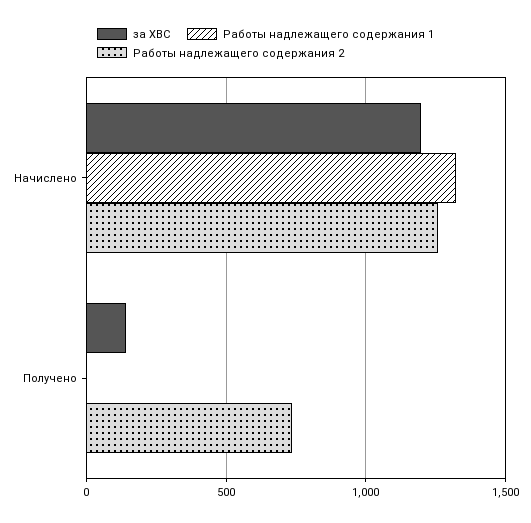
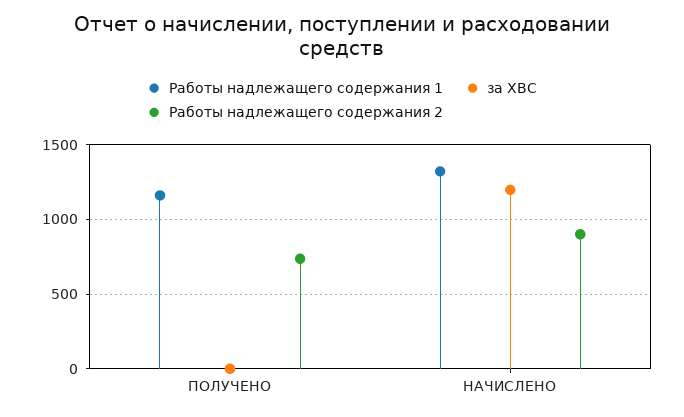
Работы надлежащего содержания 2, Начислено: 1250 -> 900
за ХВС, Получено: 150 -> 0
Работы надлежащего содержания 1, Получено: 0 -> 1150

